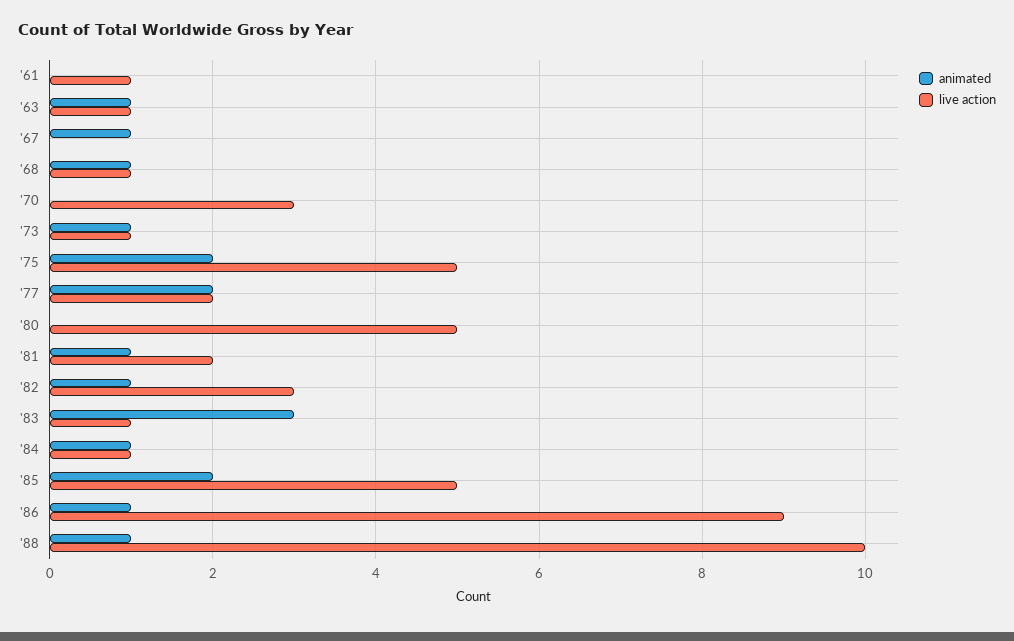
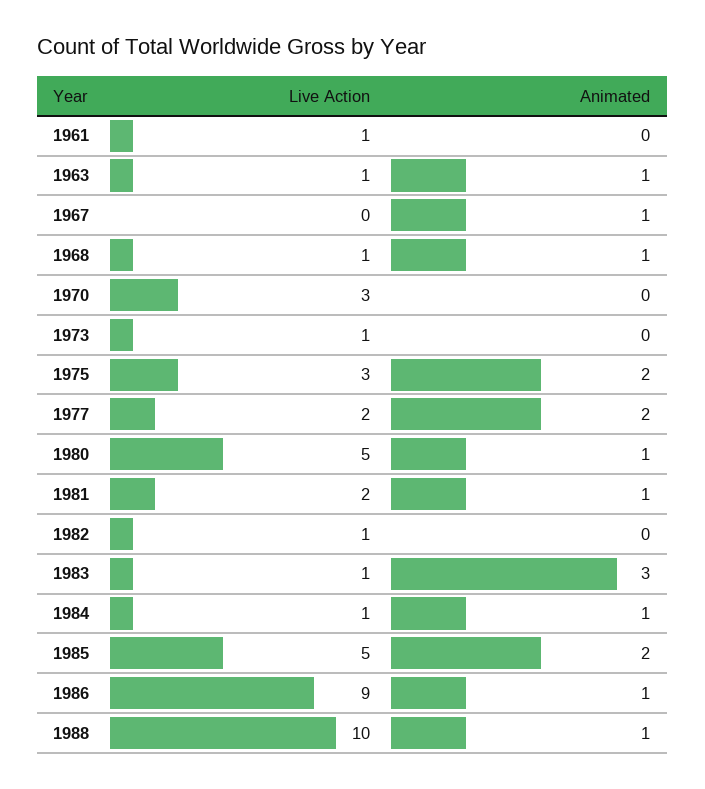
animated, '73: 1 -> 0
live action, '75: 5 -> 3
animated, '80: 0 -> 1
animated, '82: 1 -> 0
live action, '82: 3 -> 1

